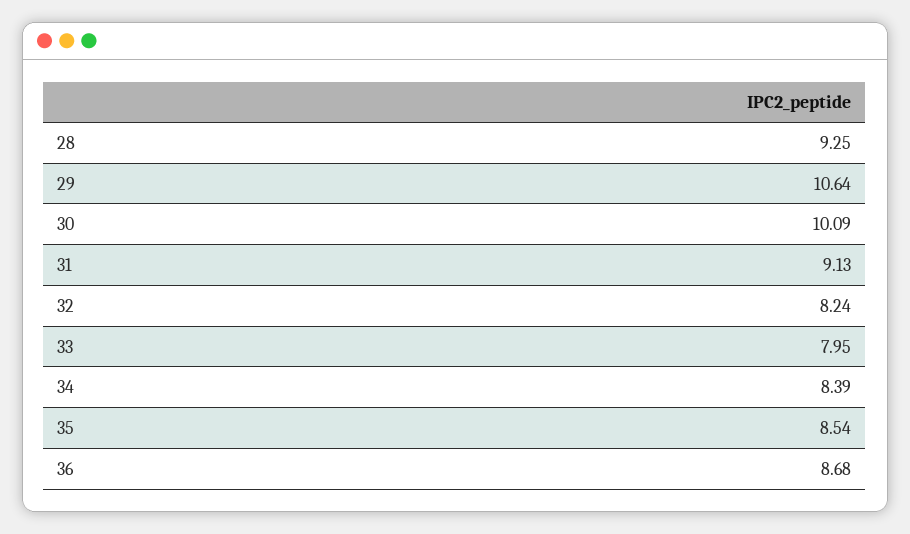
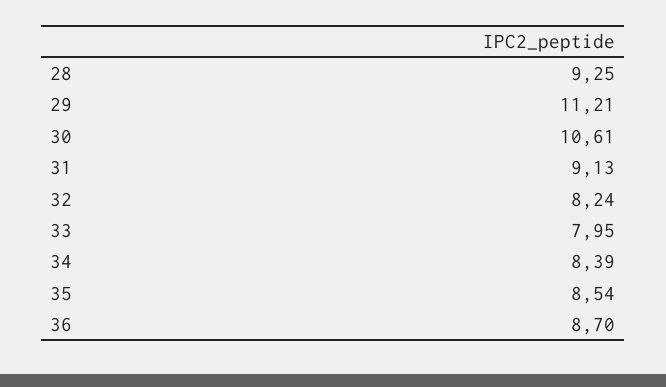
29: 10.64 -> 11.21
30: 10.09 -> 10.61
36: 8.68 -> 8.7

